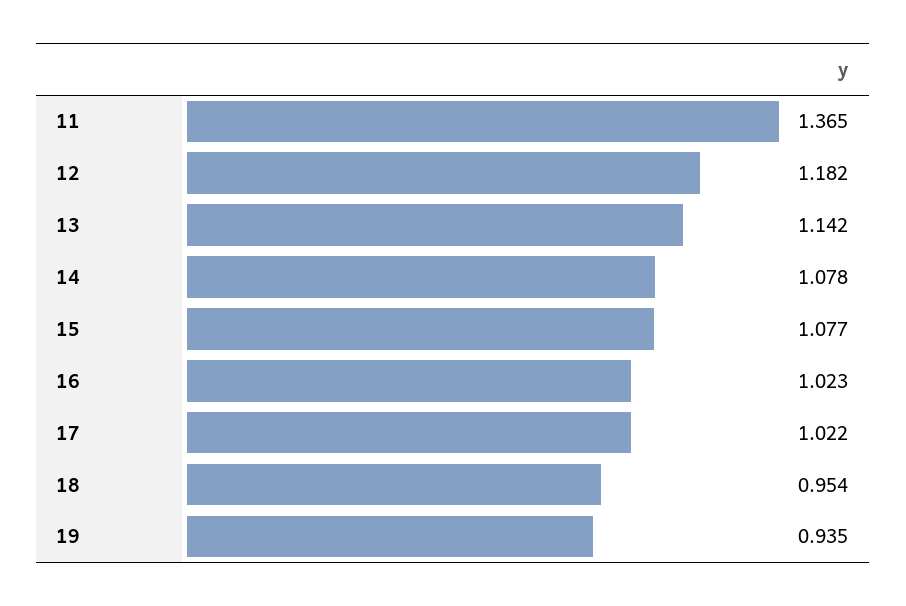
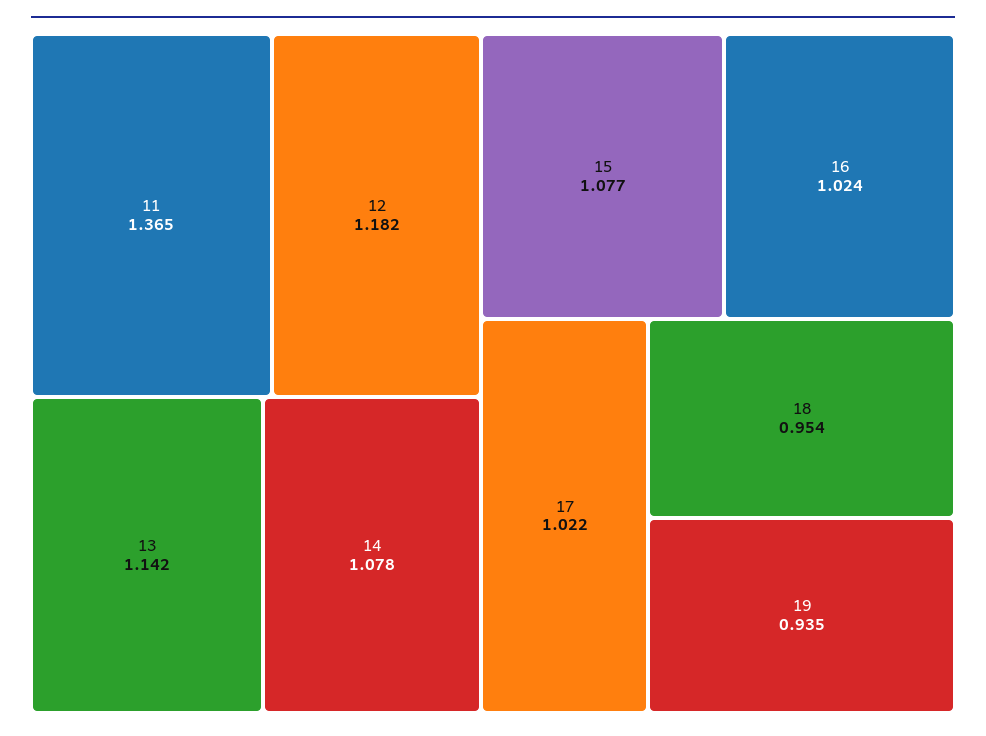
16: 1.023 -> 1.024

